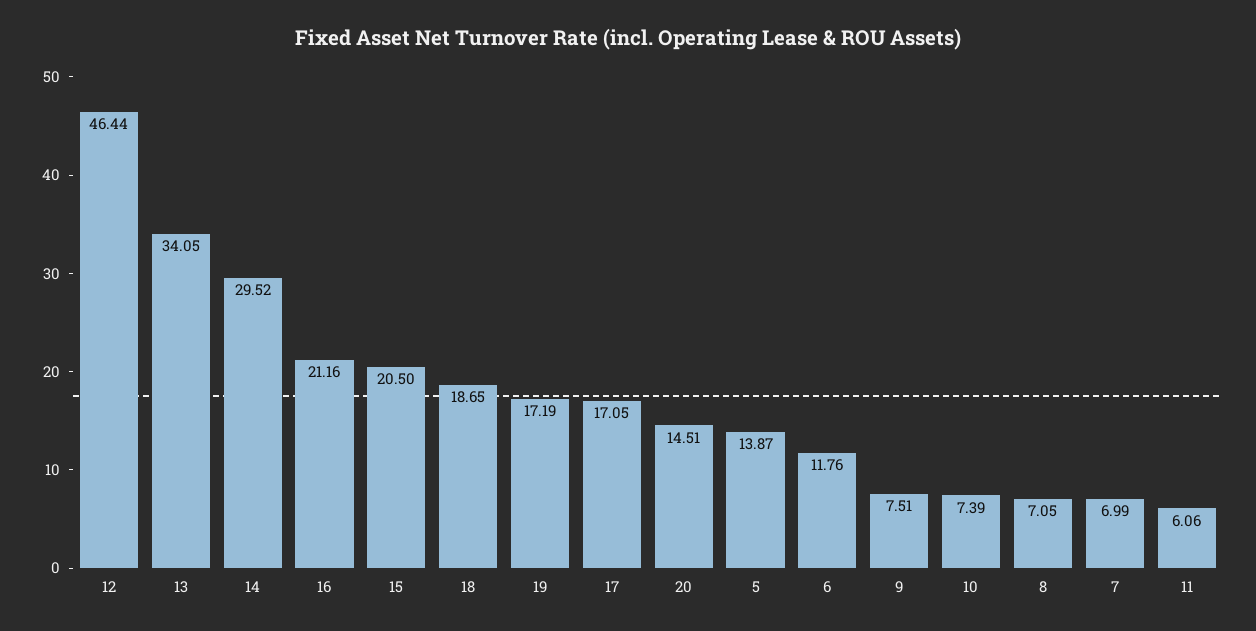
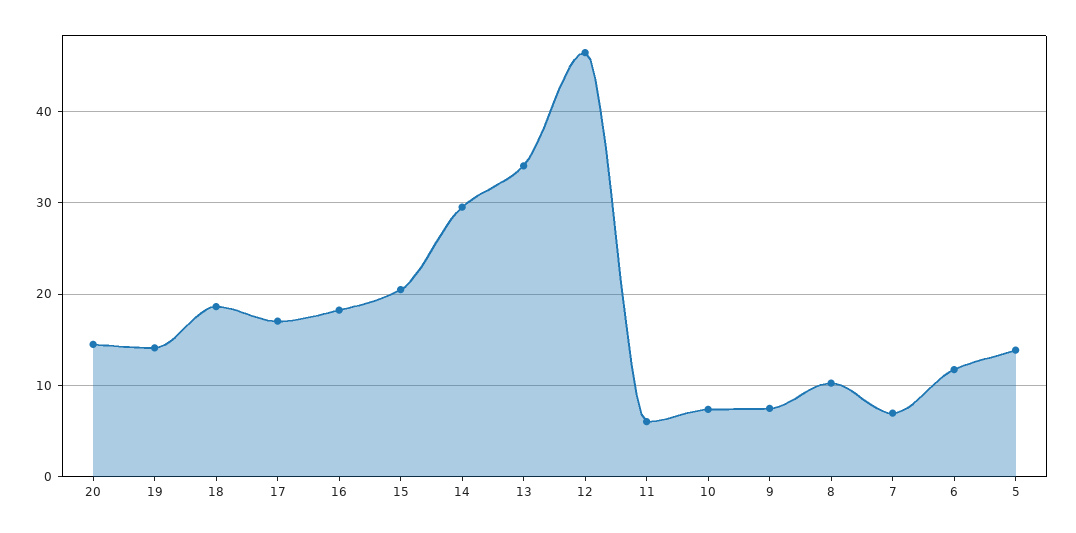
16: 21.16 -> 18
19: 17.19 -> 14
8: 7.05 -> 10

